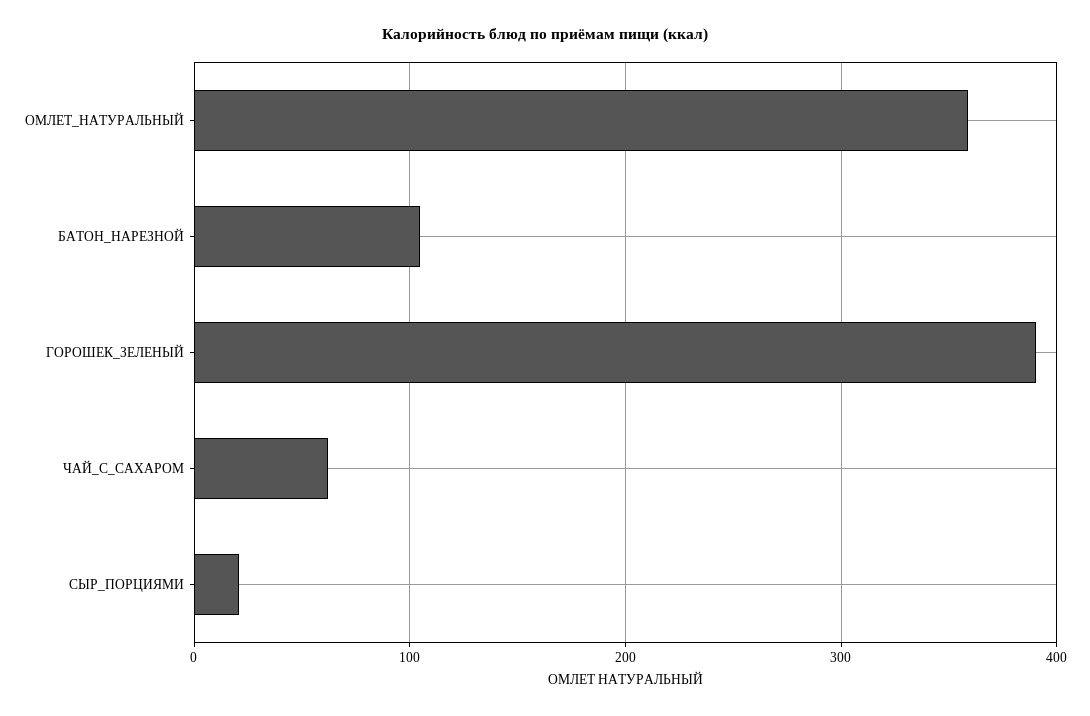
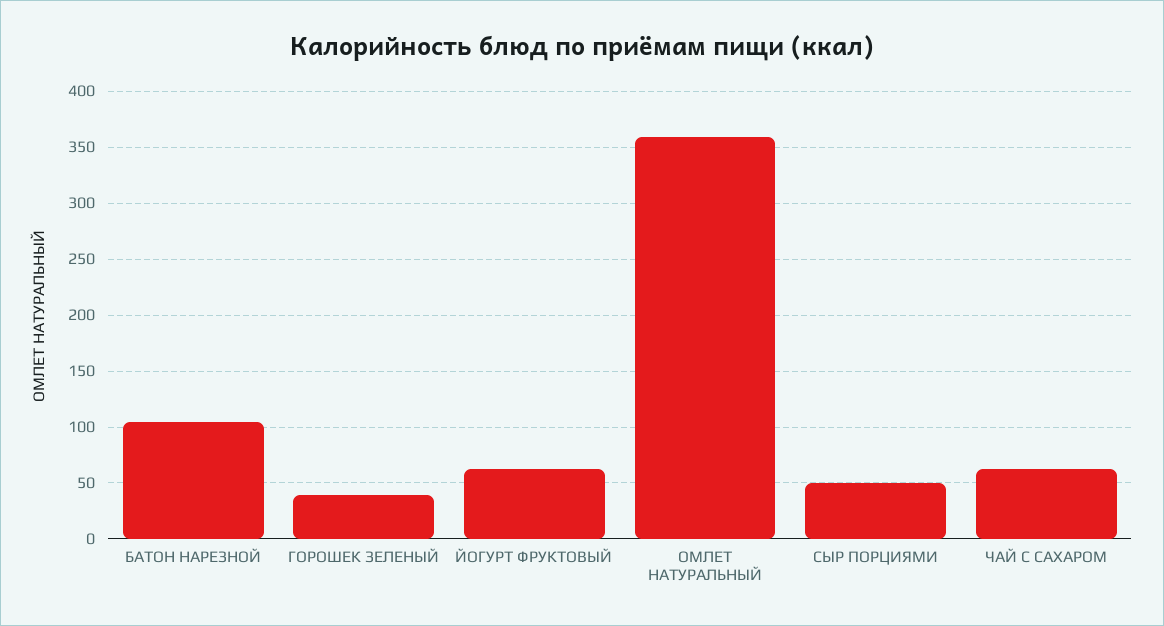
ГОРОШЕК_ЗЕЛЕНЫЙ: 390 -> 40
СЫР_ПОРЦИЯМИ: 20 -> 50
ЙОГУРТ ФРУКТОВЫЙ: none -> 60

